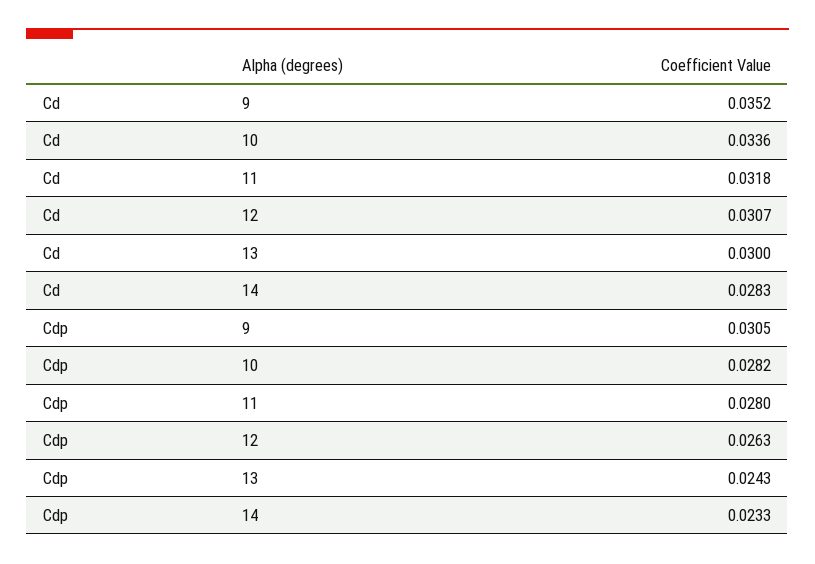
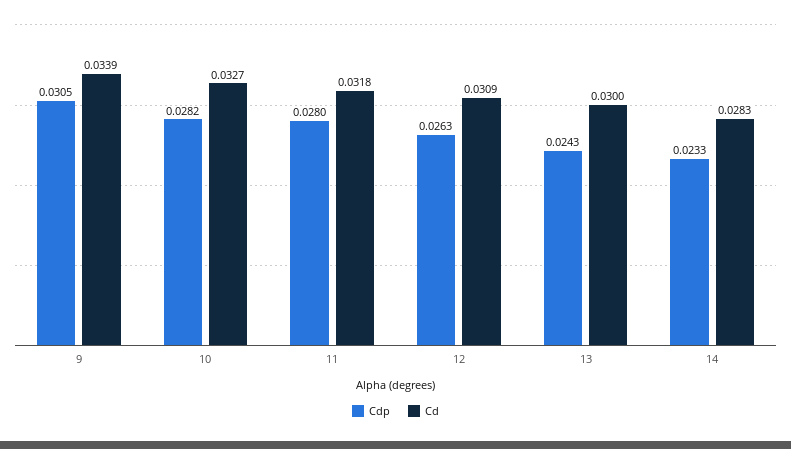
Cd, 9: 0.0352 -> 0.0339
Cd, 10: 0.0336 -> 0.0327
Cd, 12: 0.0307 -> 0.0309

